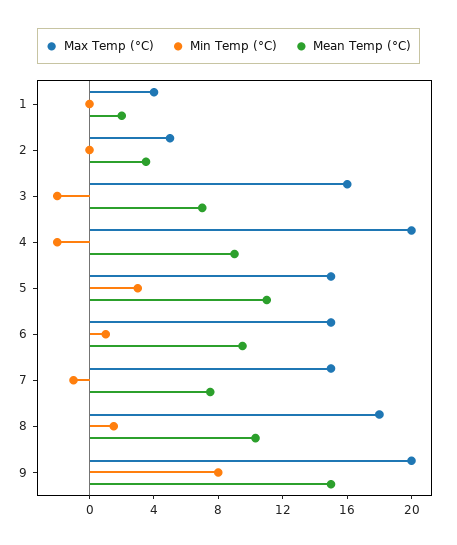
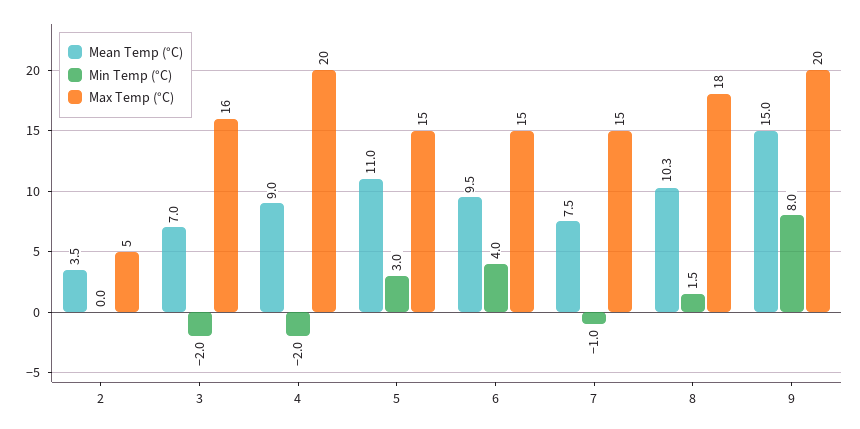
Max Temp (°C), 1: 4 -> none
Min Temp (°C), 1: 0 -> none
Mean Temp (°C), 1: 2 -> none
Min Temp (°C), 6: 1 -> 4

